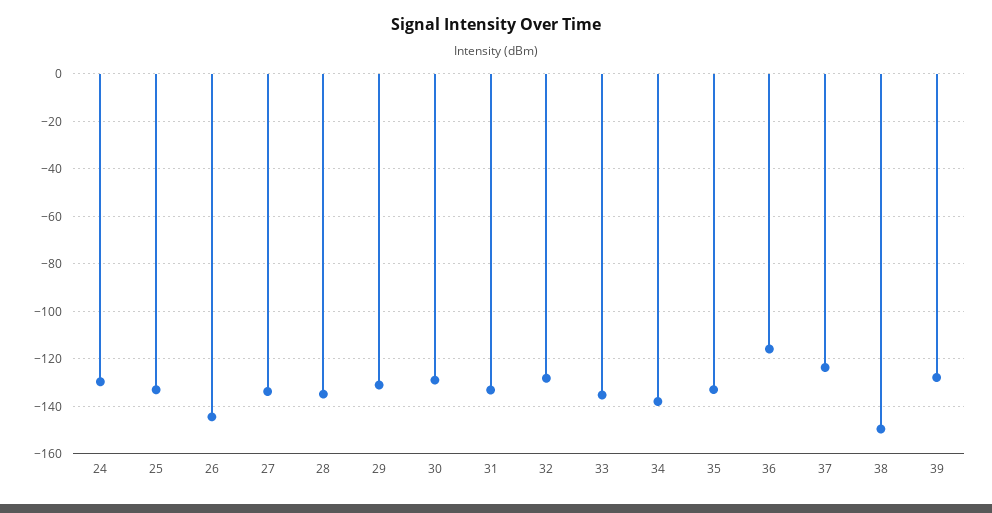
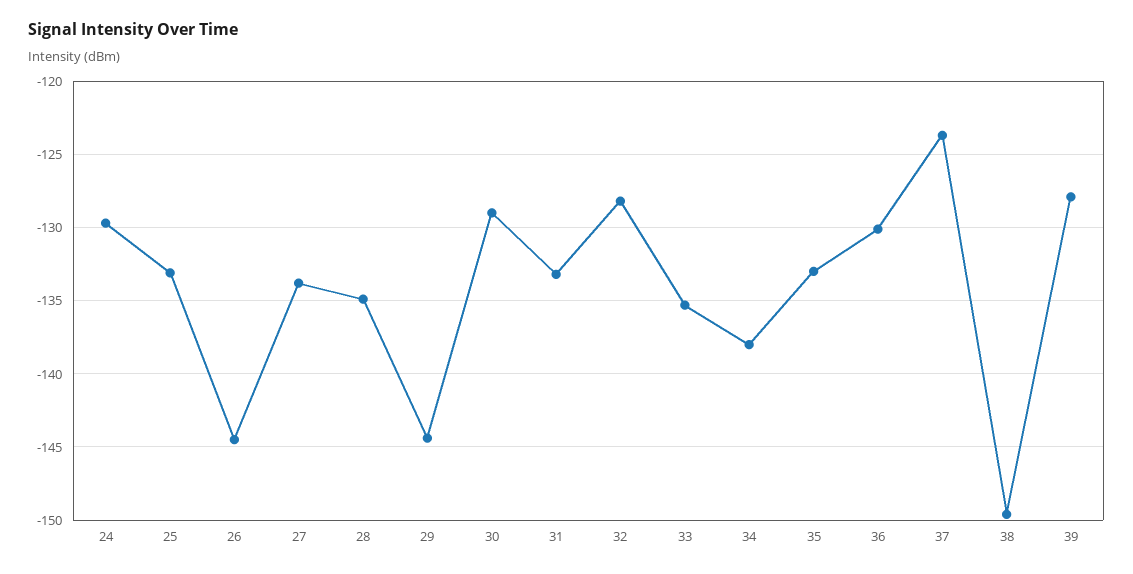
29: -130 -> -144.5
36: -115 -> -130

